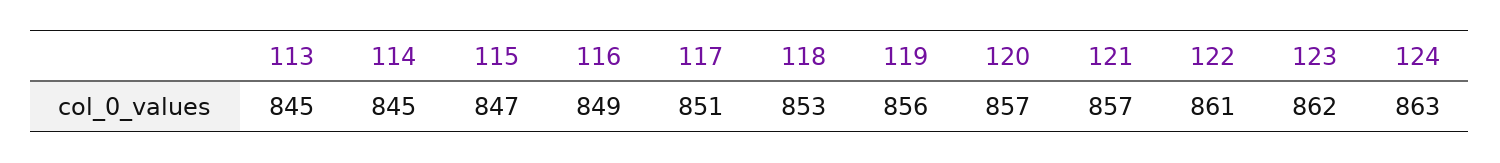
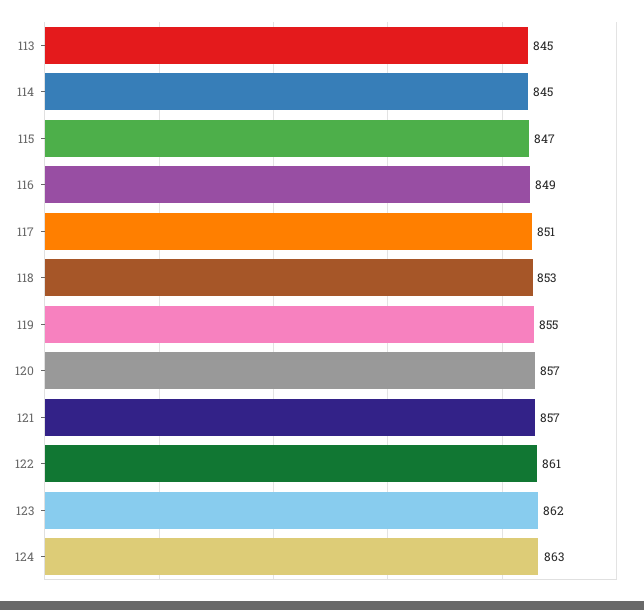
119: 856 -> 855

